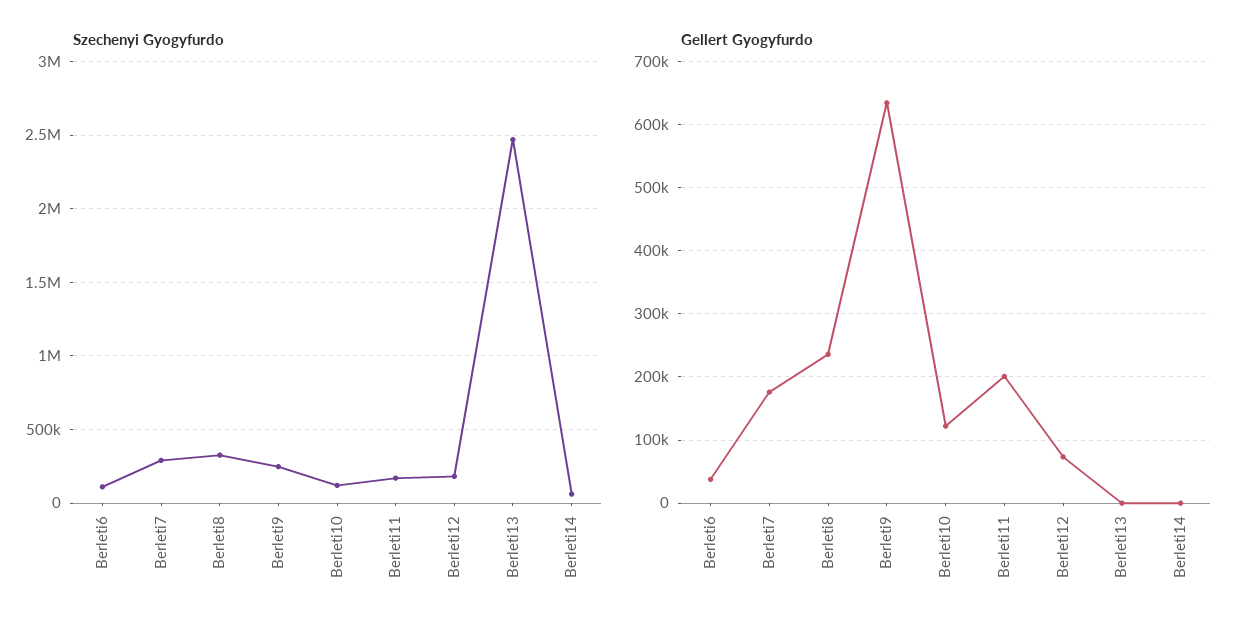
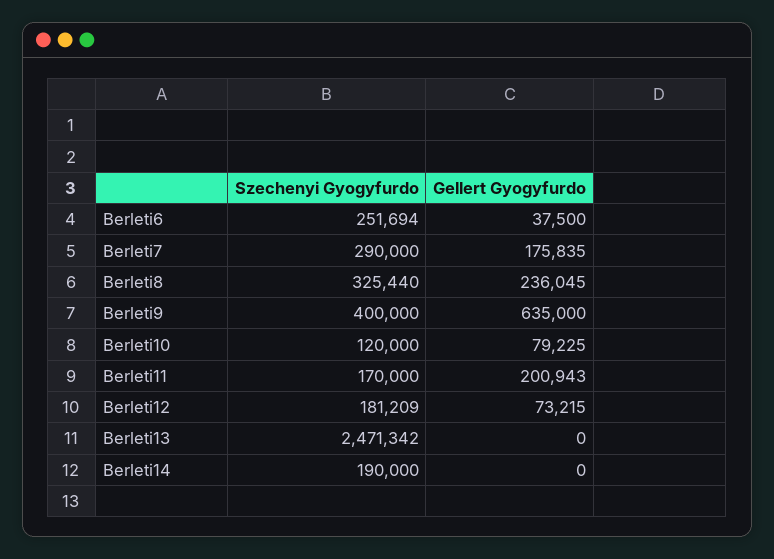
Szechenyi Gyogyfurdo, Berleti6: 100000 -> 251694
Szechenyi Gyogyfurdo, Berleti9: 250000 -> 400000
Szechenyi Gyogyfurdo, Berleti14: 50000 -> 190000
Gellert Gyogyfurdo, Berleti10: 120000 -> 79225

